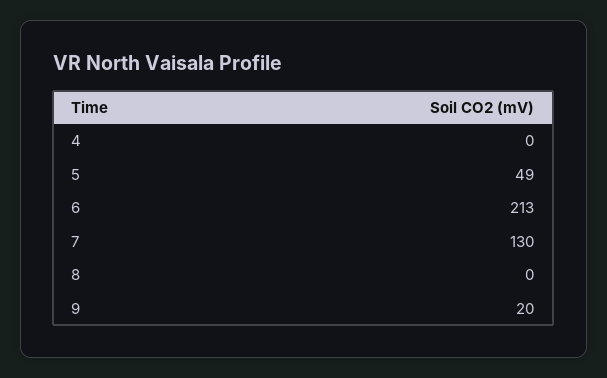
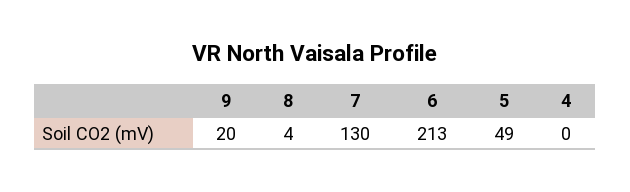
8: 0 -> 4

